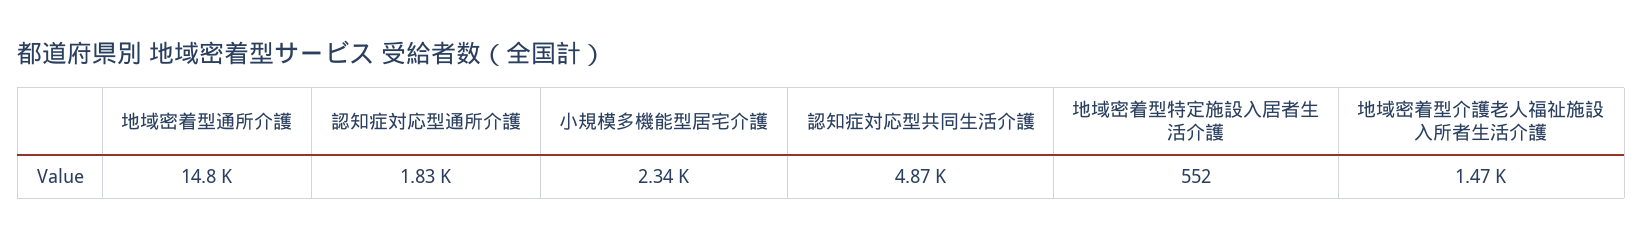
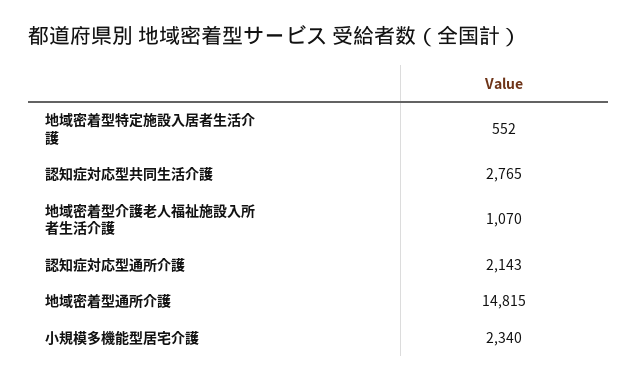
認知症対応型通所介護: 1830 -> 2143
認知症対応型共同生活介護: 4870 -> 2765
地域密着型介護老人福祉施設入所者生活介護: 1470 -> 1070

